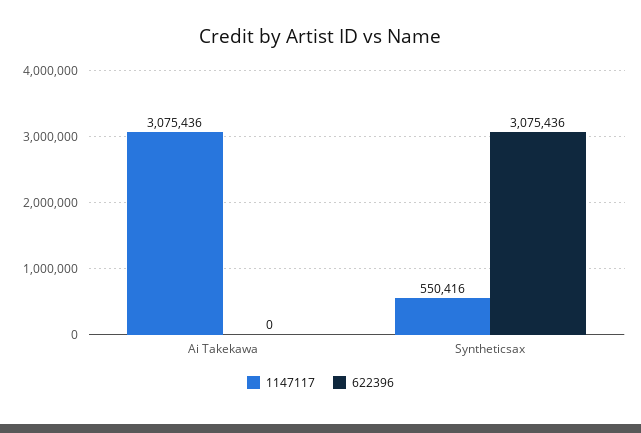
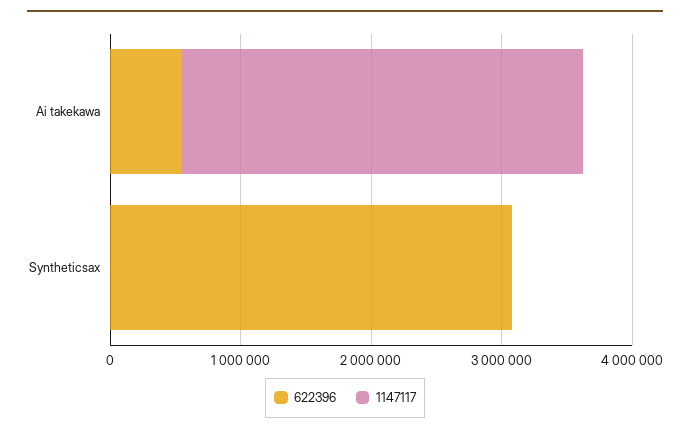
622396, Ai Takekawa: 0 -> 600000
1147117, Syntheticsax: 550416 -> 0

